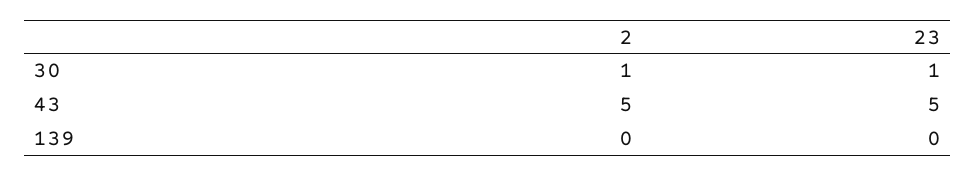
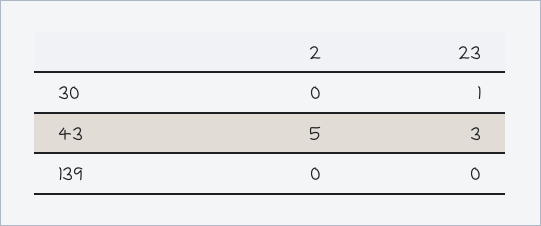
2, 30: 1 -> 0
23, 43: 5 -> 3

